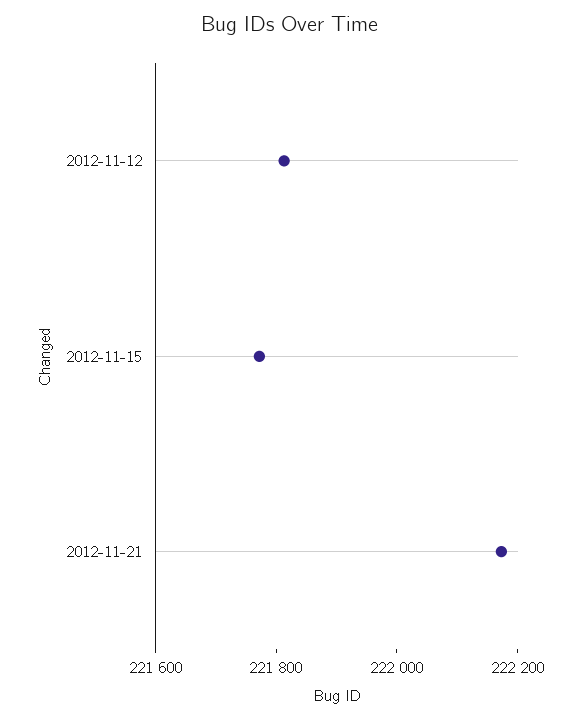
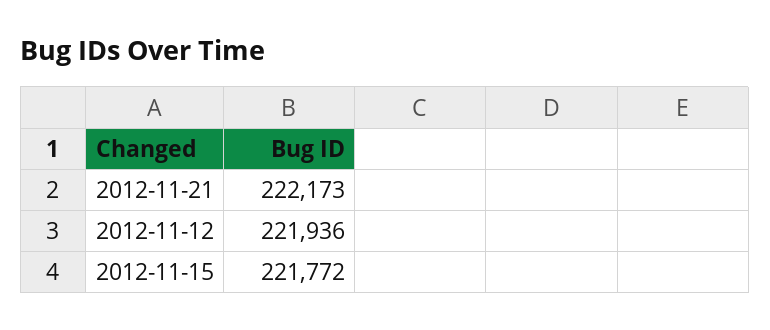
2012-11-12: 221800 -> 221936

